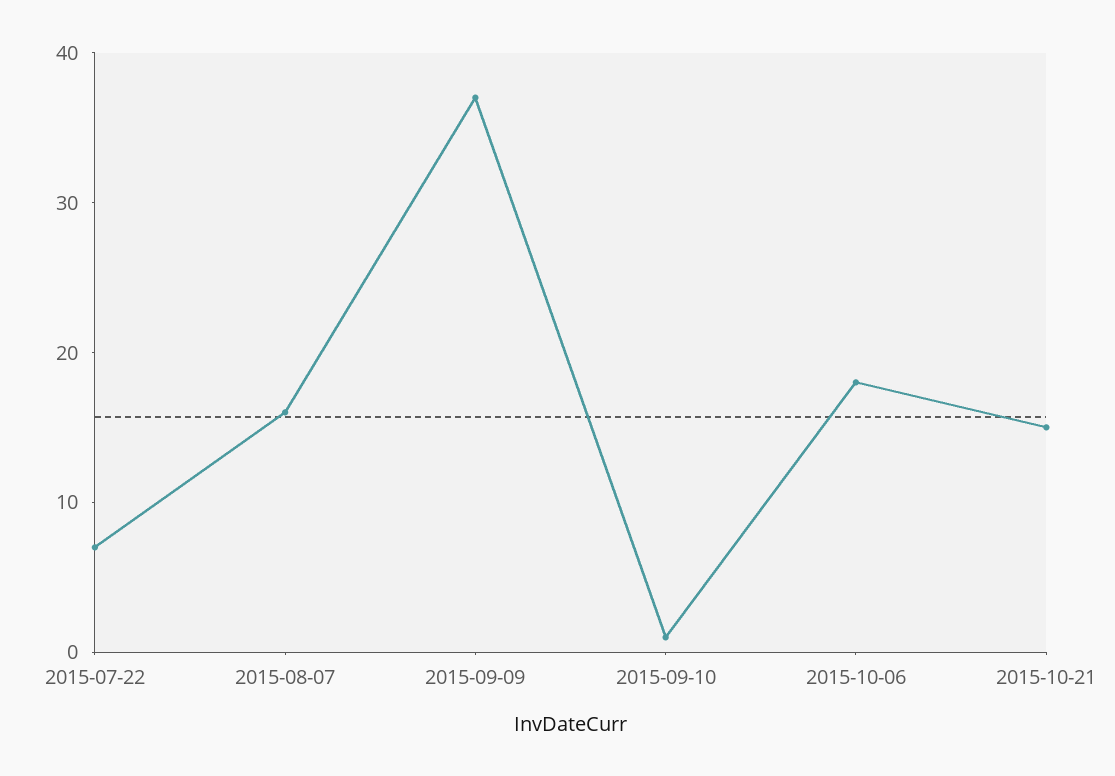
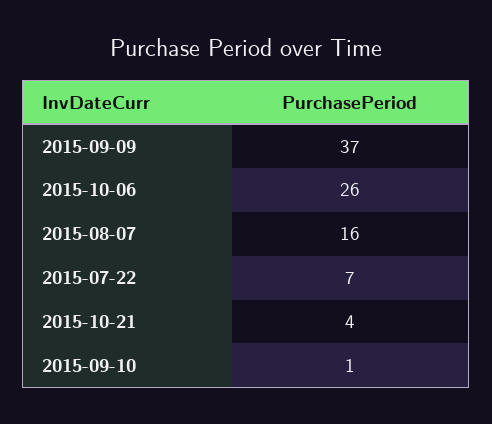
2015-10-06: 18 -> 26
2015-10-21: 15 -> 4

